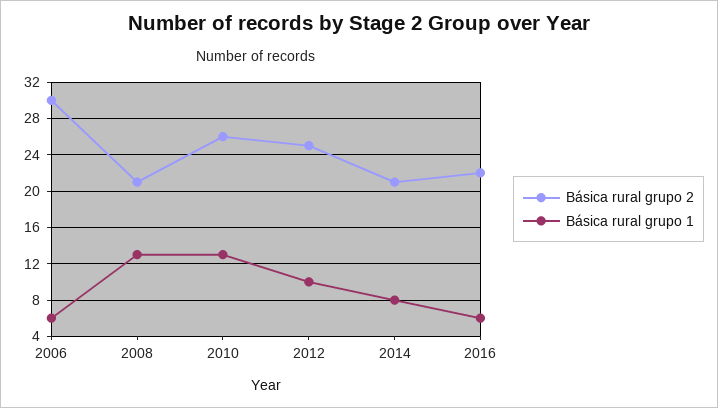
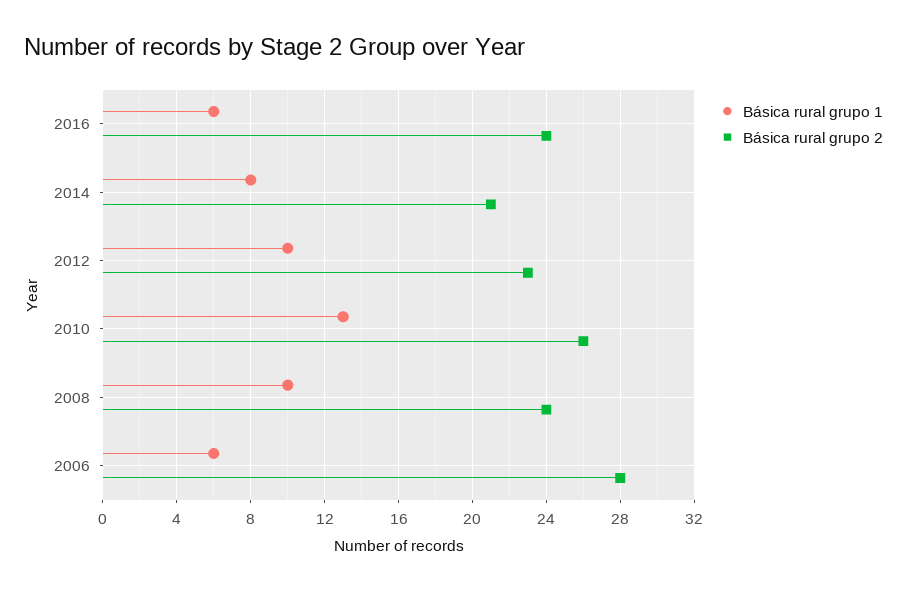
Básica rural grupo 2, 2006: 30 -> 28
Básica rural grupo 2, 2008: 21 -> 24
Básica rural grupo 1, 2008: 13 -> 10
Básica rural grupo 2, 2012: 25 -> 23
Básica rural grupo 2, 2016: 22 -> 24

